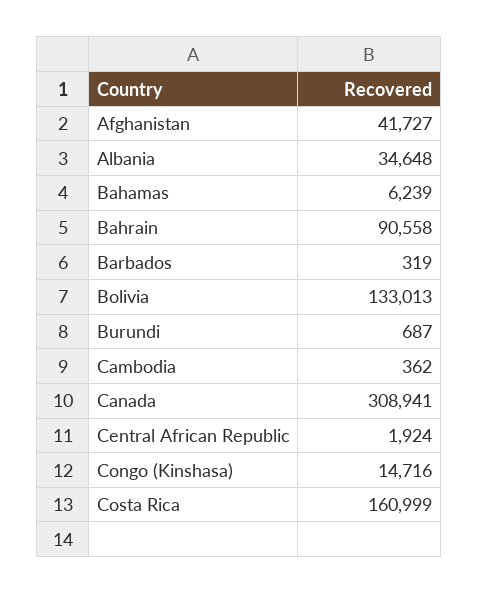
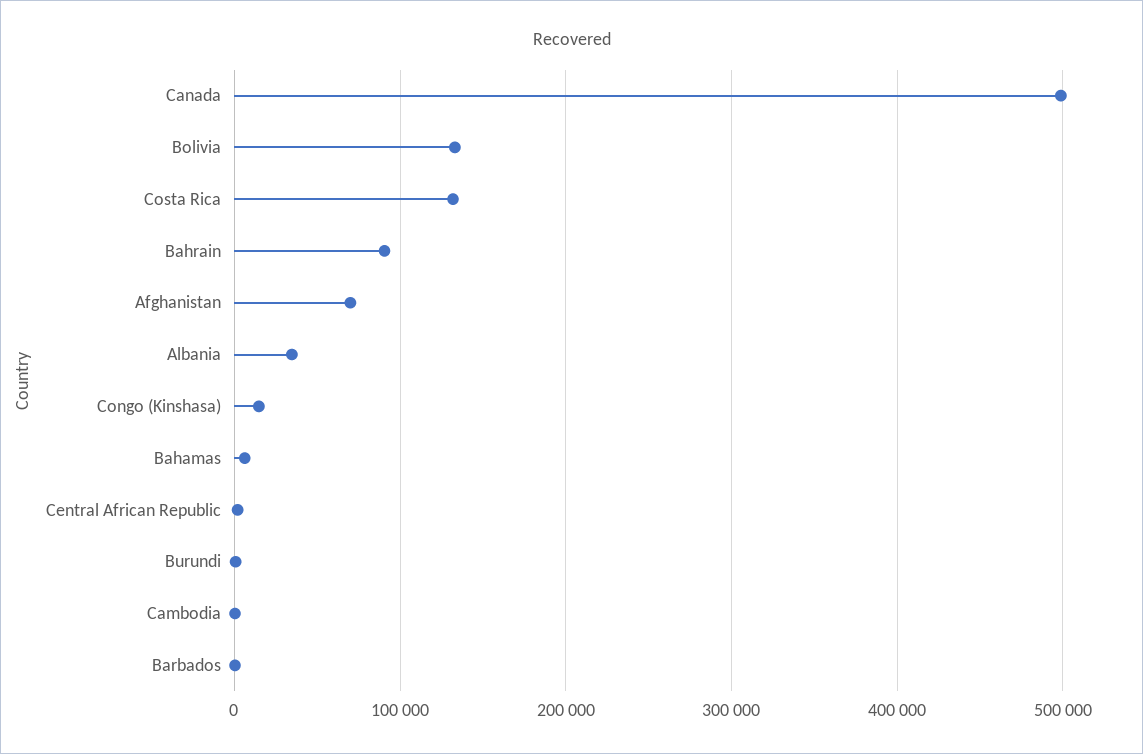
Afghanistan: 41727 -> 70000
Canada: 308941 -> 500000
Costa Rica: 160999 -> 130000

